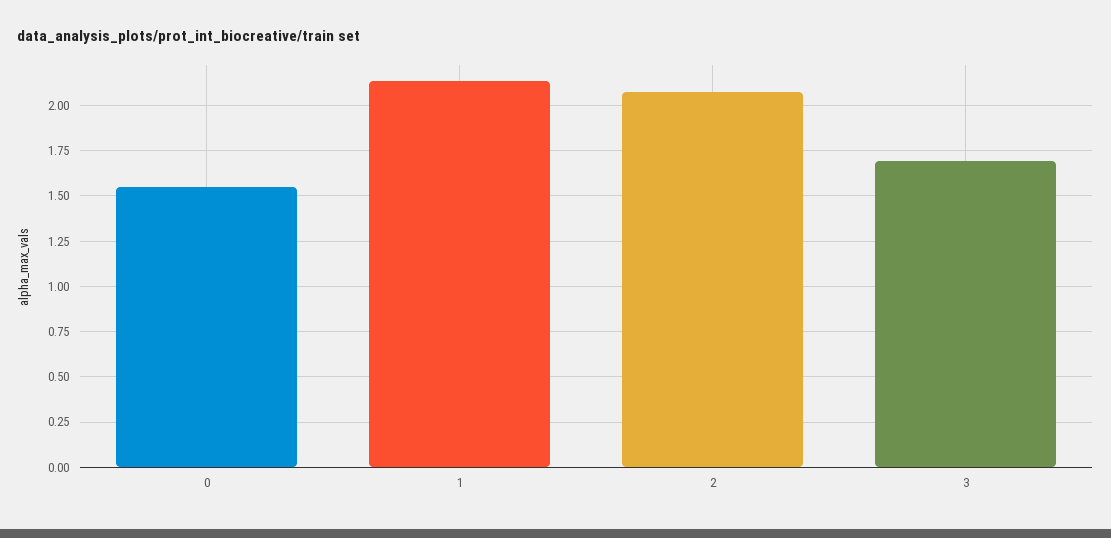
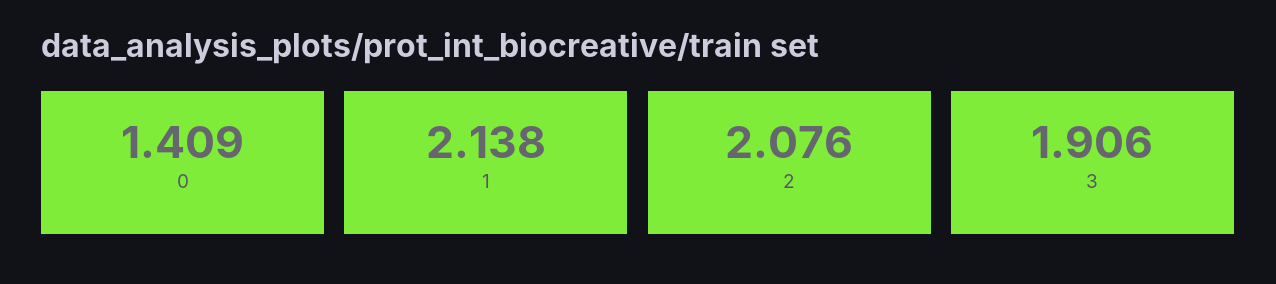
0: 1.55 -> 1.409
3: 1.7 -> 1.906

